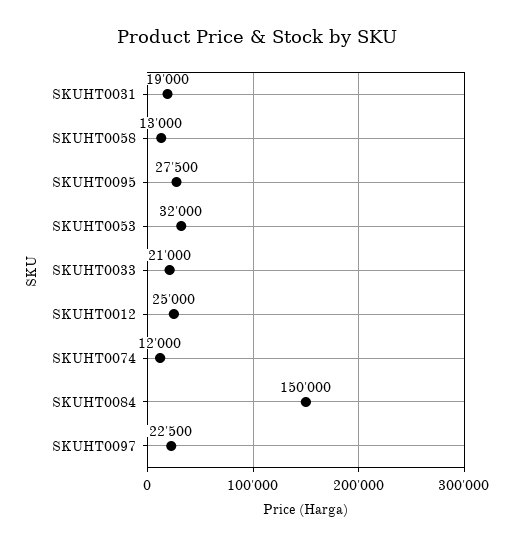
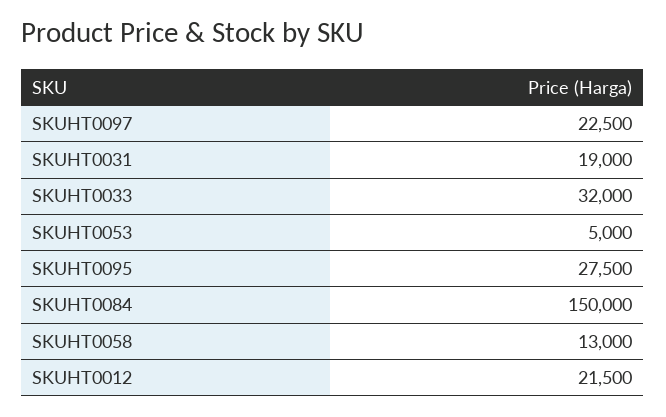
SKUHT0053: 32000 -> 5000
SKUHT0033: 21000 -> 32000
SKUHT0012: 25000 -> 21500
SKUHT0074: 12000 -> none

